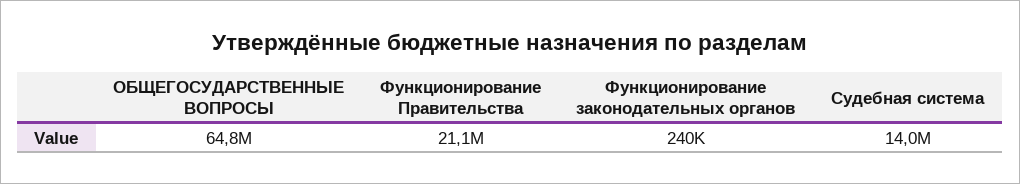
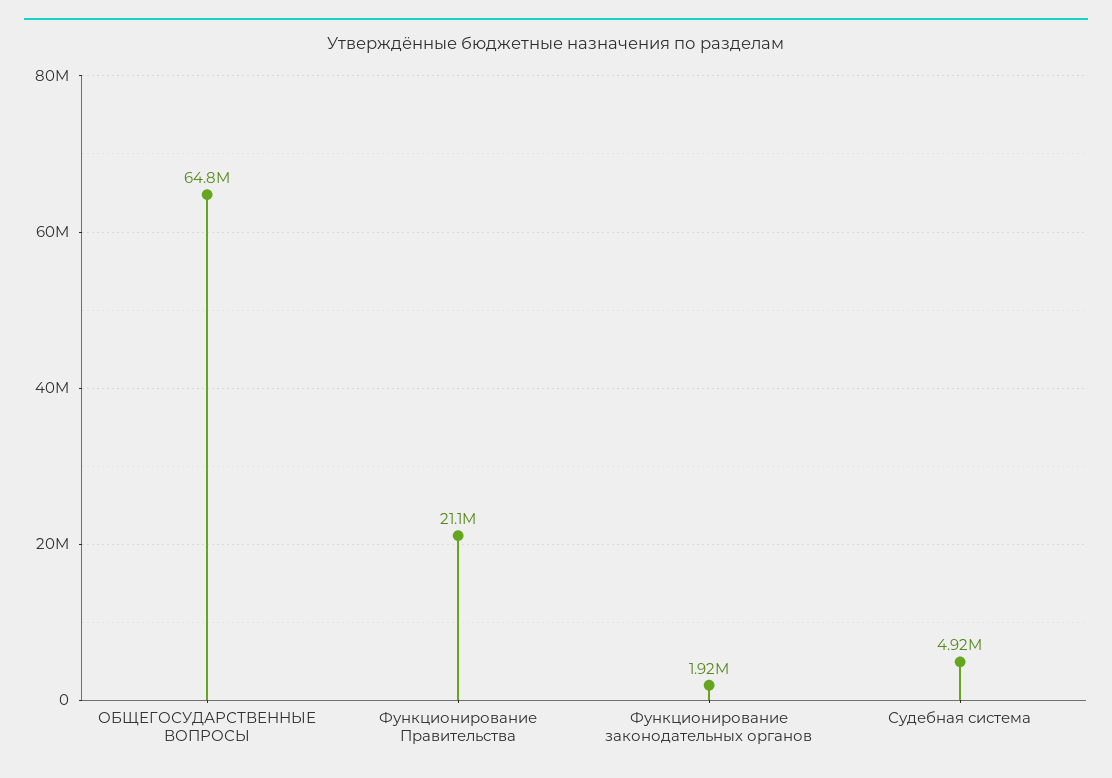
Функционирование законодательных органов: 240000 -> 1920000
Судебная система: 14000000 -> 4920000

